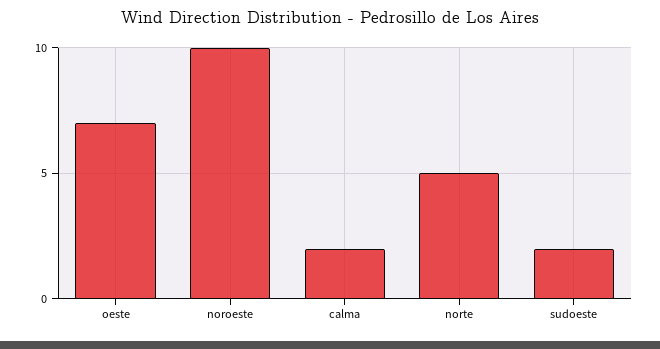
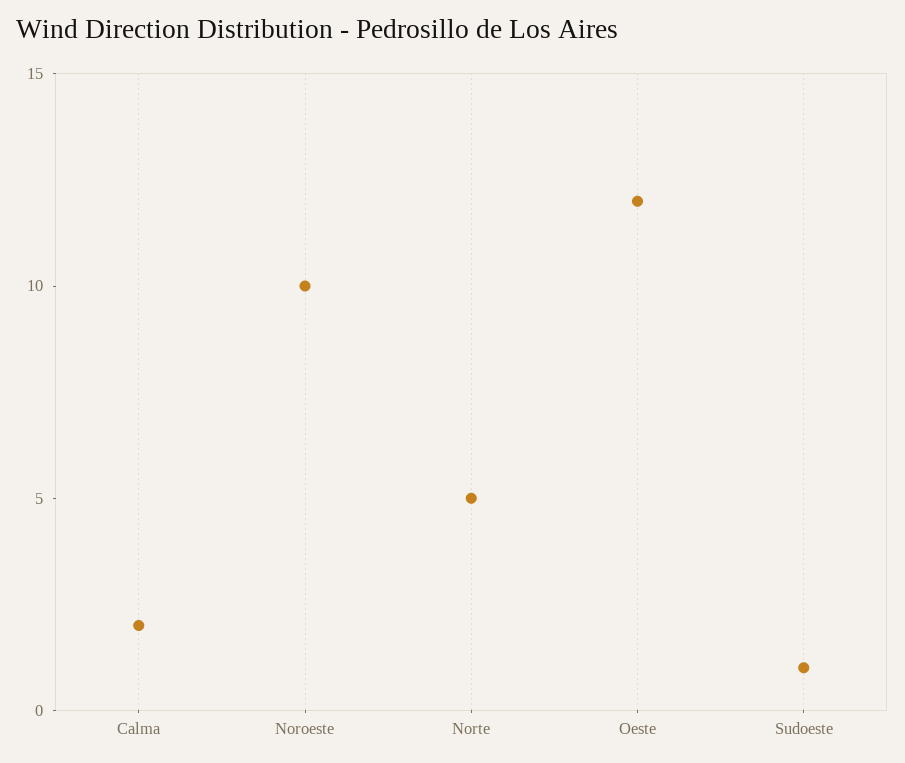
oeste: 7 -> 12
sudoeste: 2 -> 1

